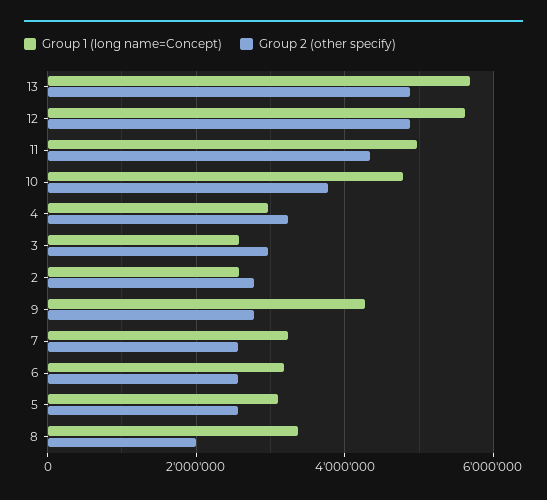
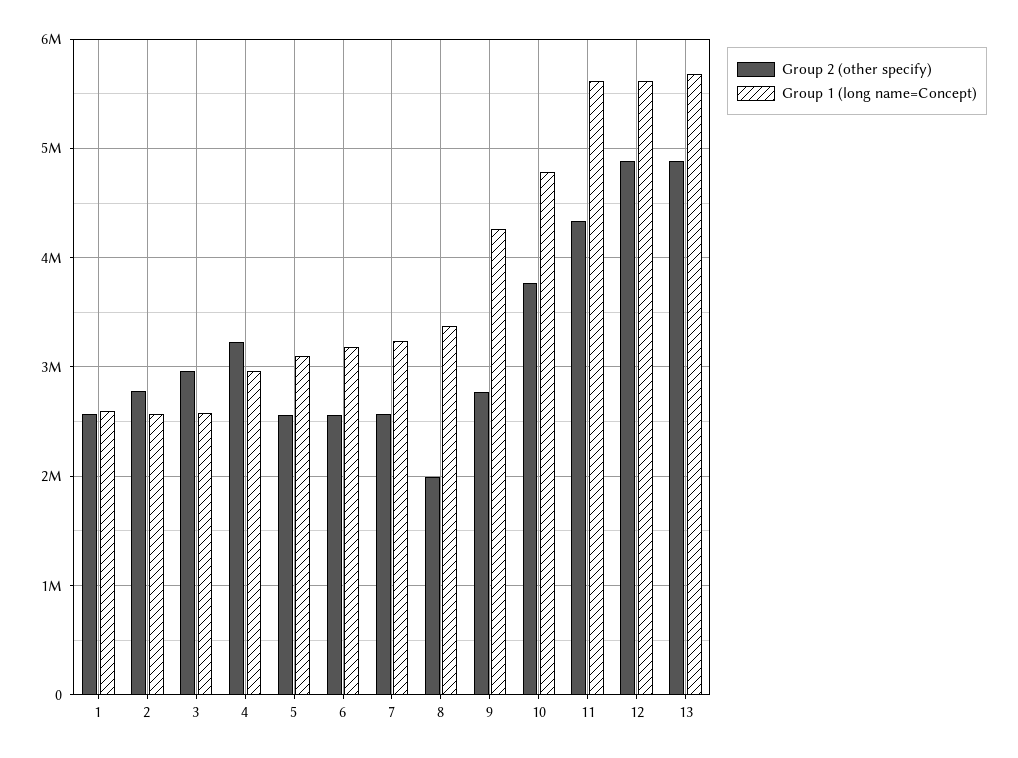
Group 1 (long name=Concept), 11: 5000000 -> 5600000
Group 2 (other specify), 1: none -> 2600000
Group 1 (long name=Concept), 1: none -> 2600000

